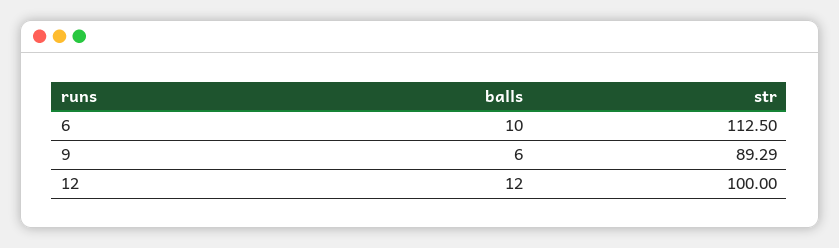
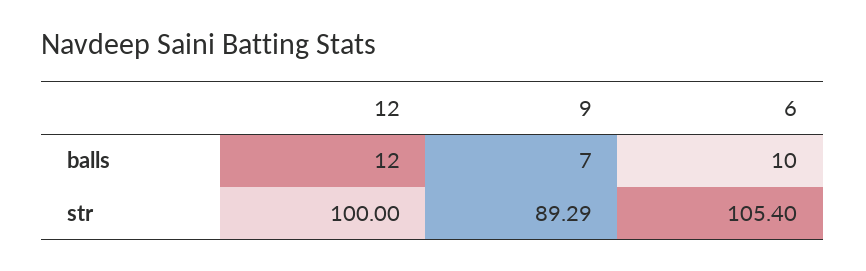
str, 6: 112.5 -> 105.4
balls, 9: 6 -> 7

